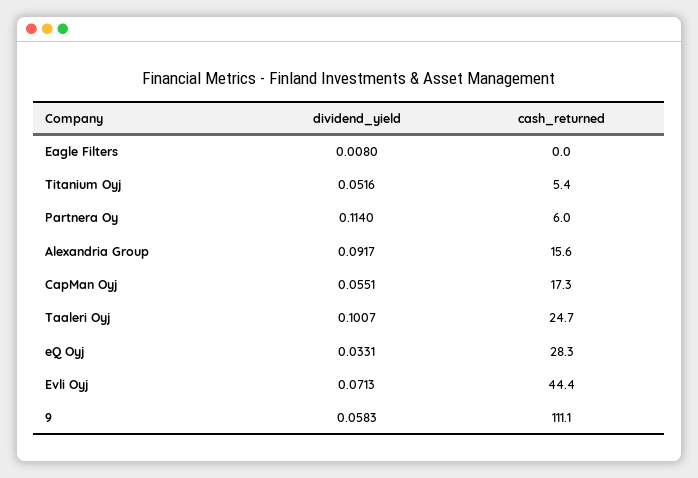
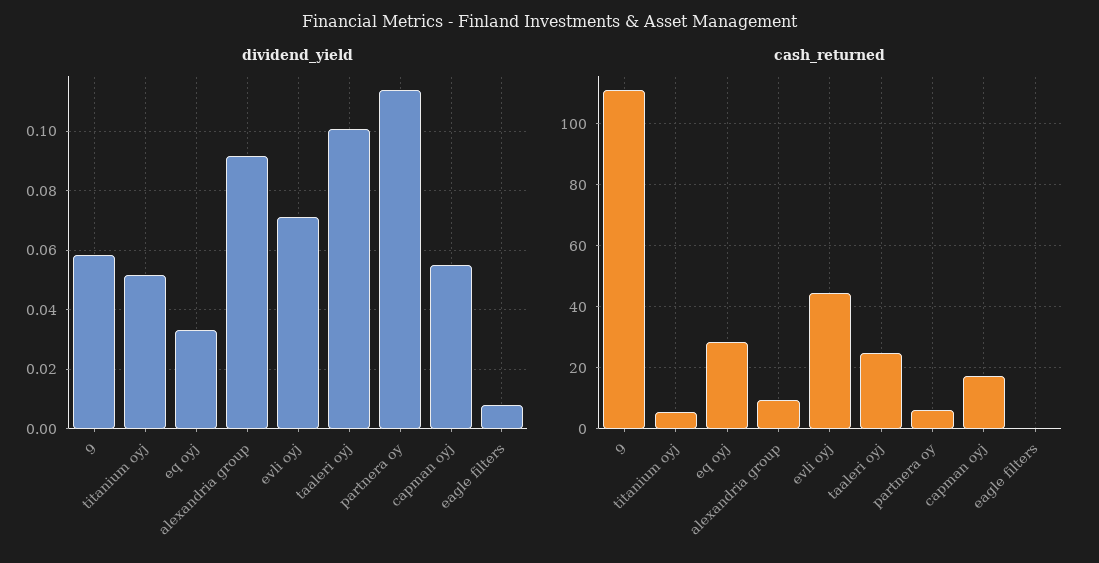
cash_returned, Alexandria Group: 15.6 -> 10

